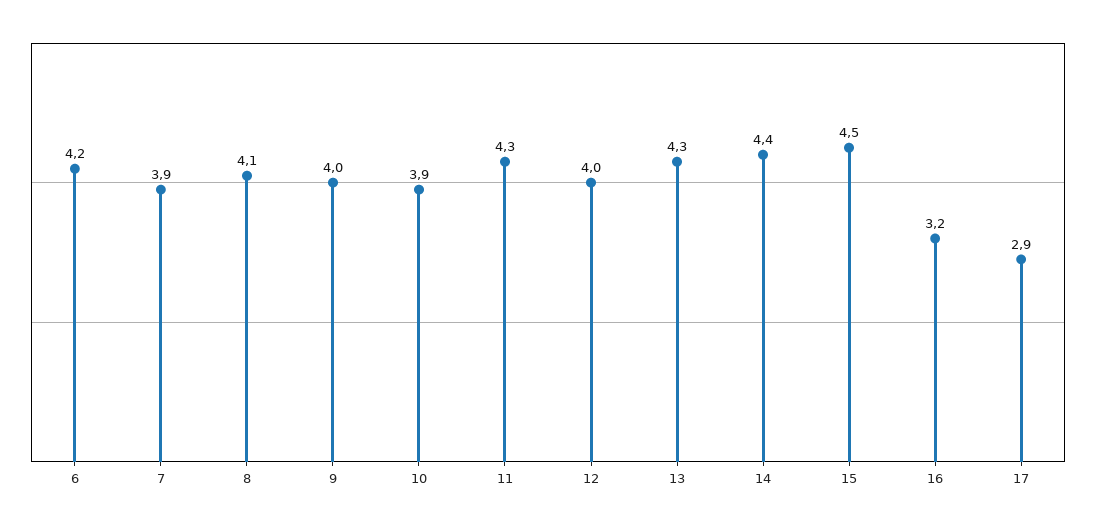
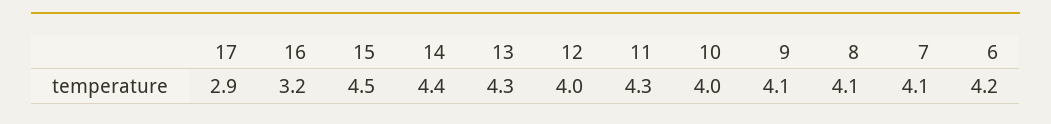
7: 3.9 -> 4.1
9: 4 -> 4.1
10: 3.9 -> 4

